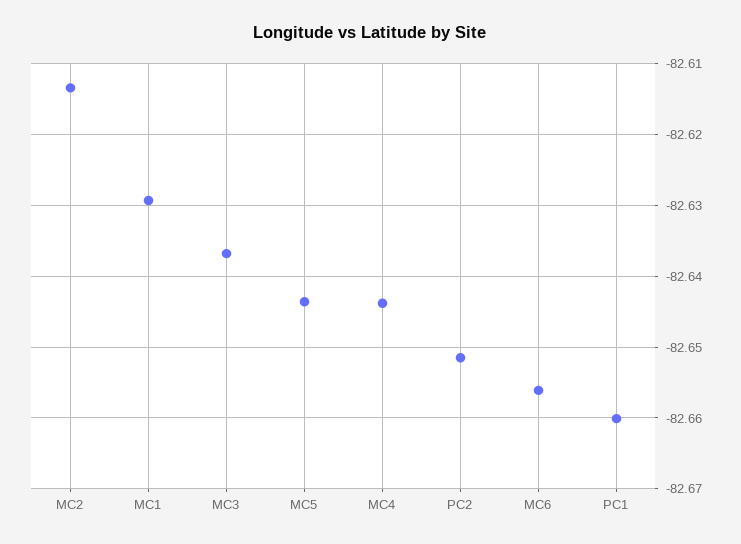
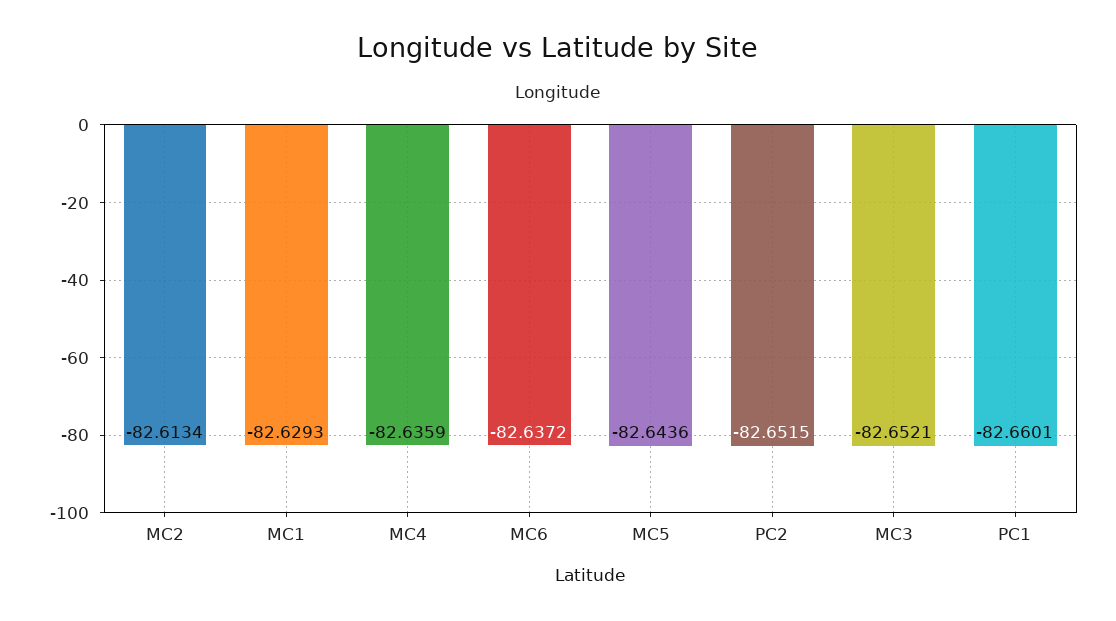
MC3: -82.637 -> -82.6521
MC4: -82.644 -> -82.6359
MC6: -82.656 -> -82.6372

